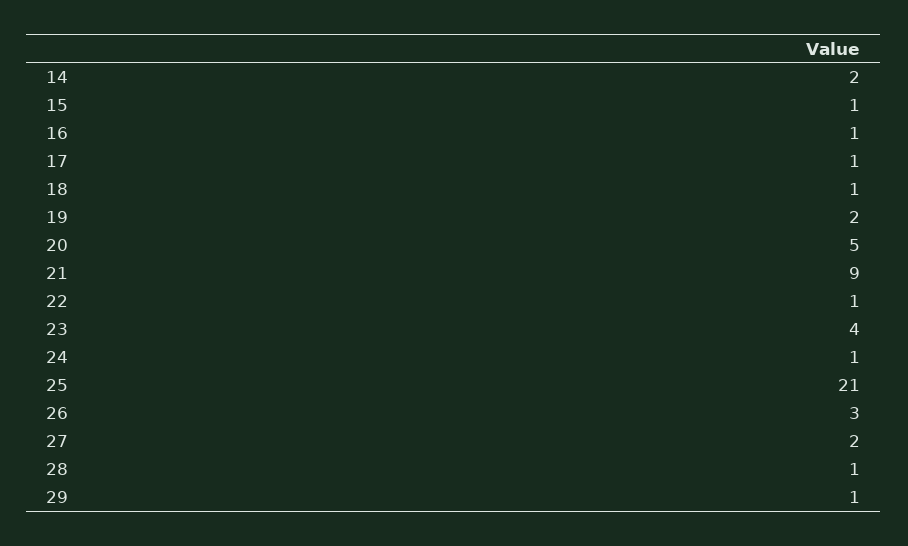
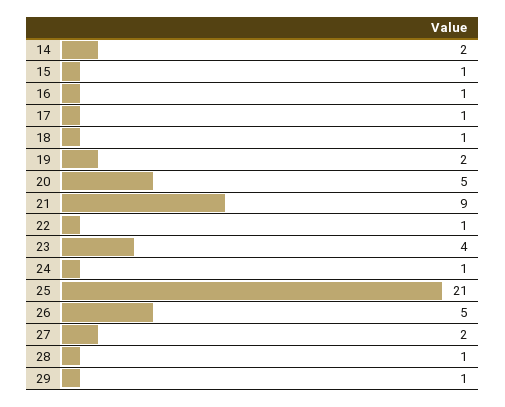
26: 3 -> 5

